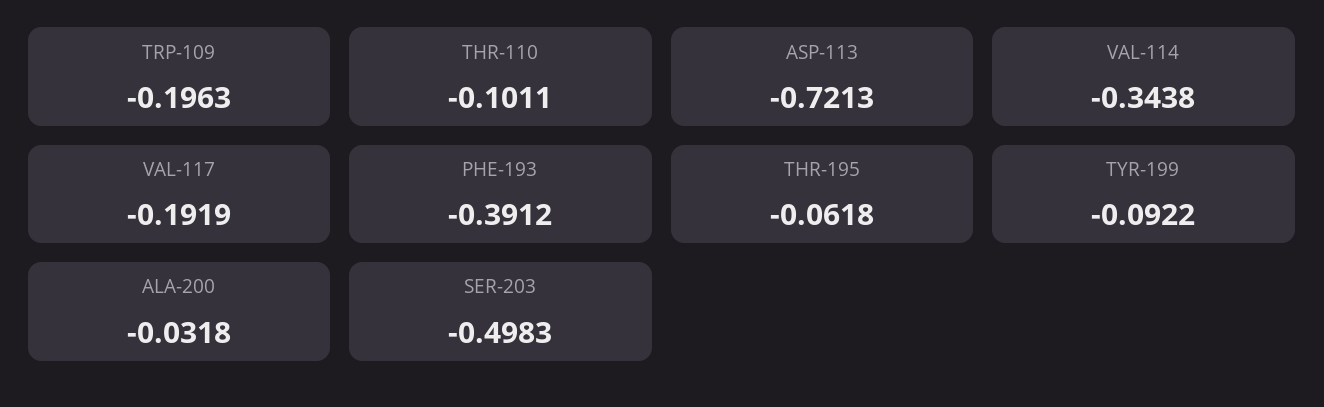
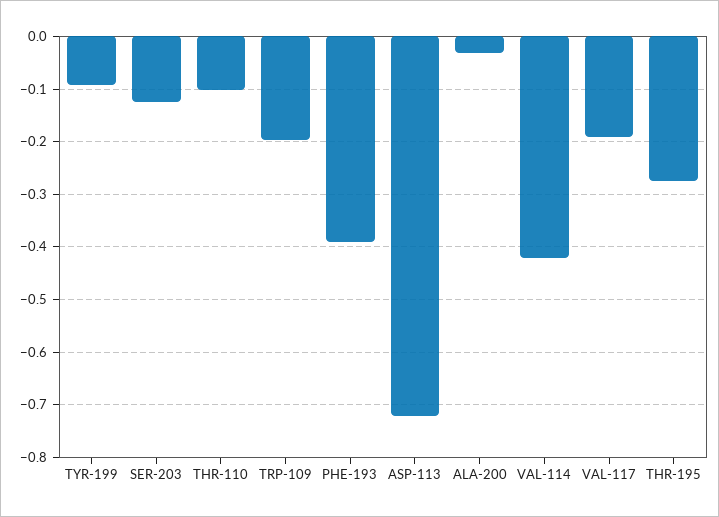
VAL-114: -0.3438 -> -0.42
THR-195: -0.0618 -> -0.28
SER-203: -0.4983 -> -0.12

